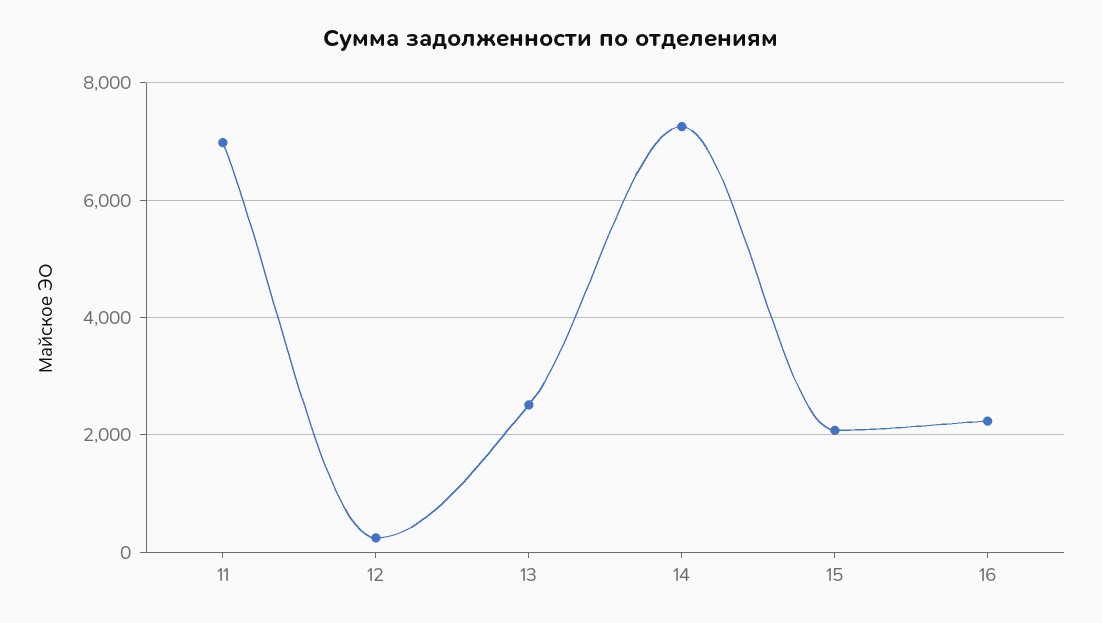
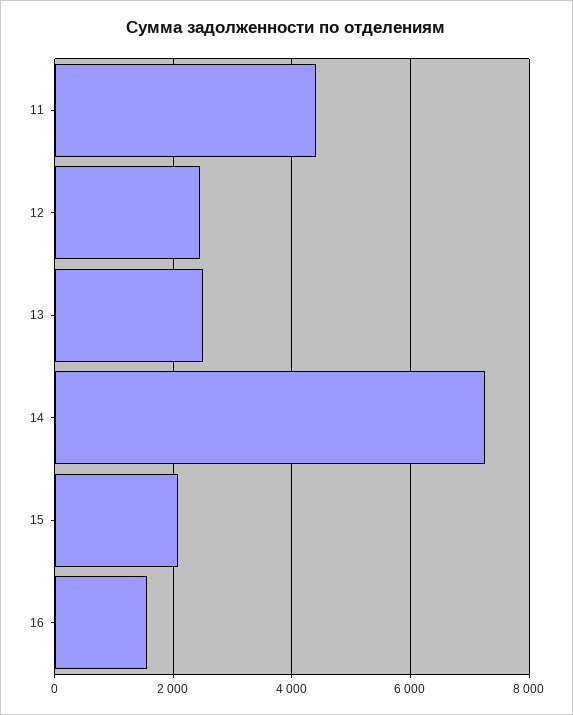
11: 7000 -> 4400
12: 200 -> 2400
16: 2200 -> 1600

